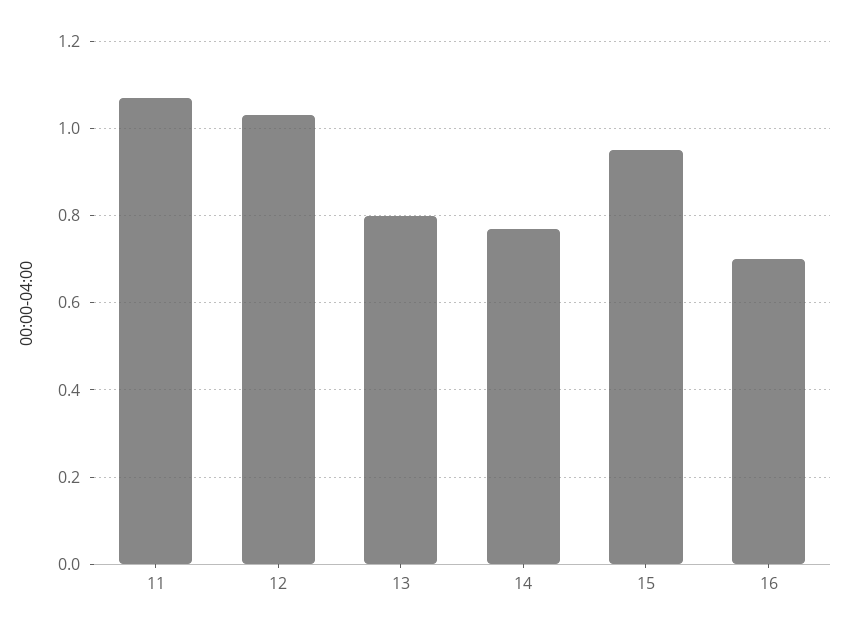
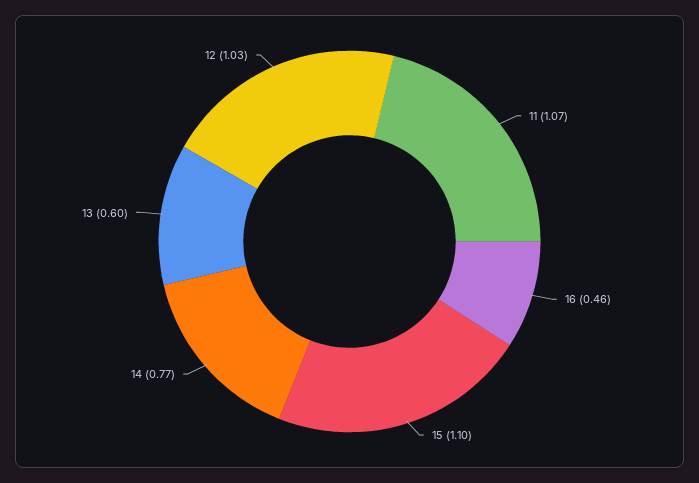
13: 0.8 -> 0.6
15: 0.95 -> 1.1
16: 0.7 -> 0.46

